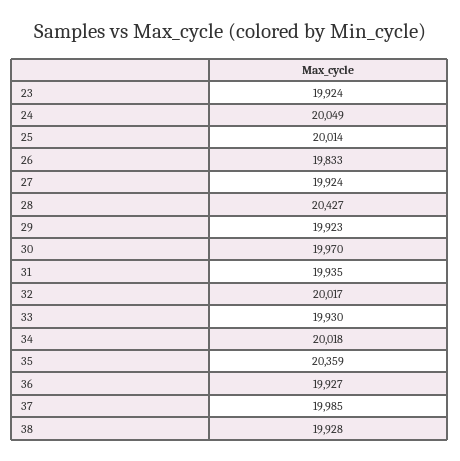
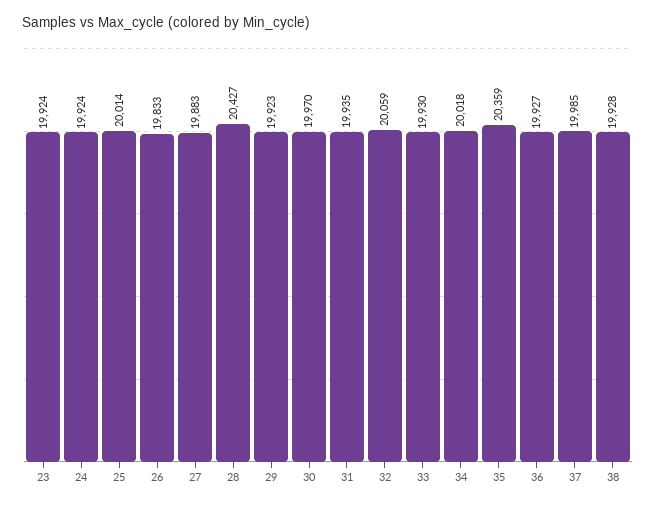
24: 20049 -> 19924
27: 19924 -> 19883
32: 20017 -> 20059

